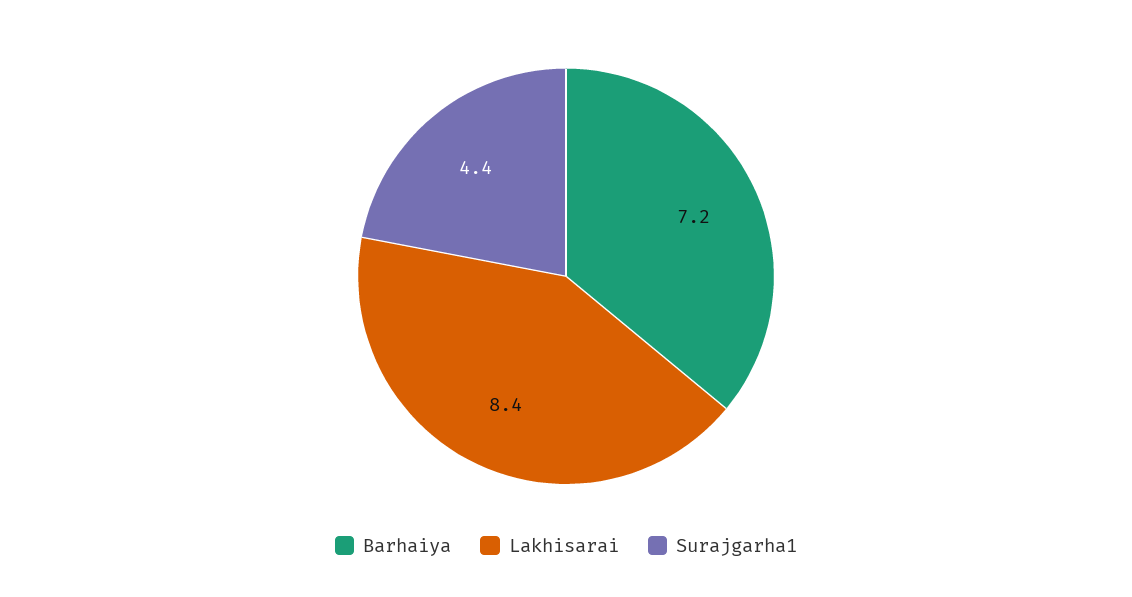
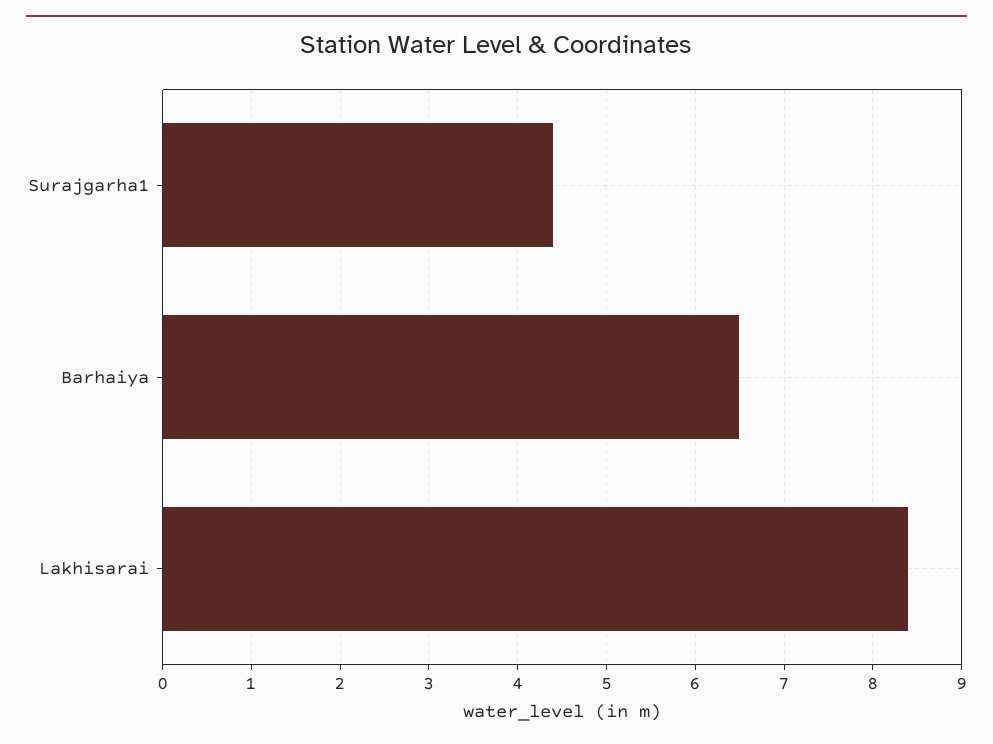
Barhaiya: 7.2 -> 6.5

